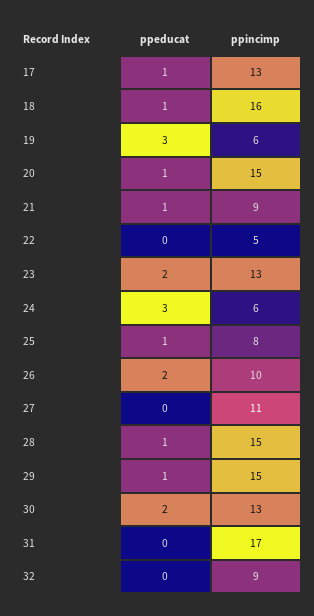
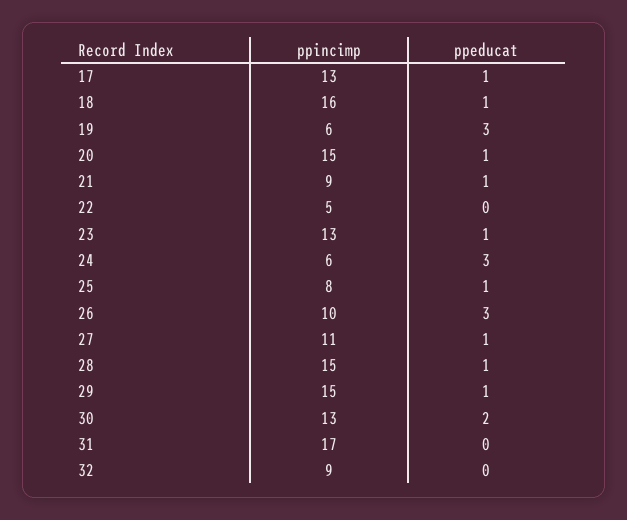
ppeducat, 23: 2 -> 1
ppeducat, 26: 2 -> 3
ppeducat, 27: 0 -> 1

